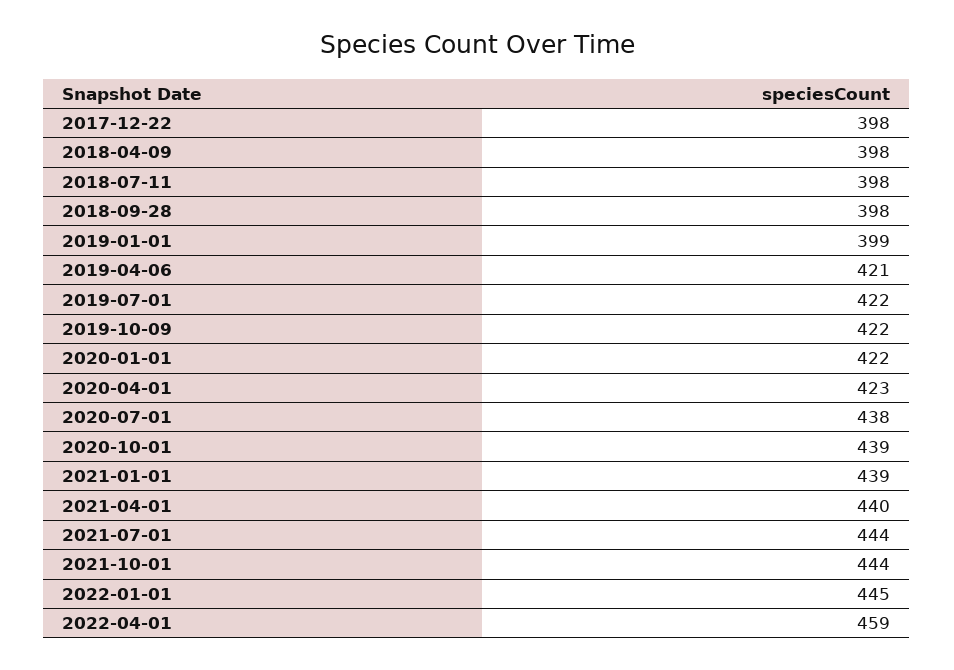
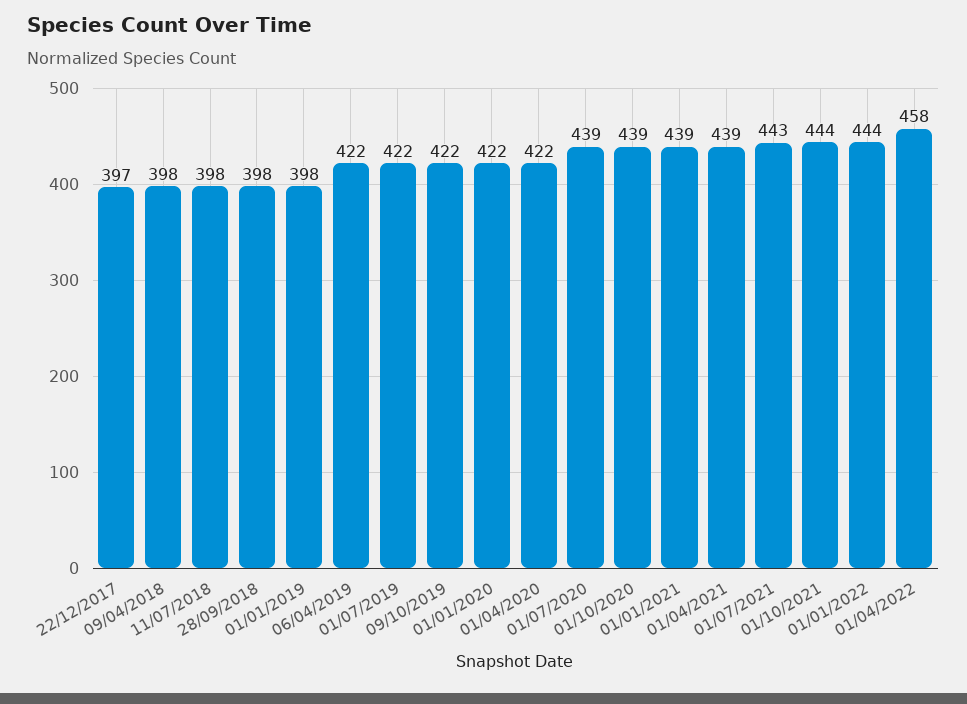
2017-12-22: 398 -> 397
2019-01-01: 399 -> 398
2019-04-06: 421 -> 422
2020-04-01: 423 -> 422
2020-07-01: 438 -> 439
2021-04-01: 440 -> 439
2021-07-01: 444 -> 443
2022-01-01: 445 -> 444
2022-04-01: 459 -> 458

